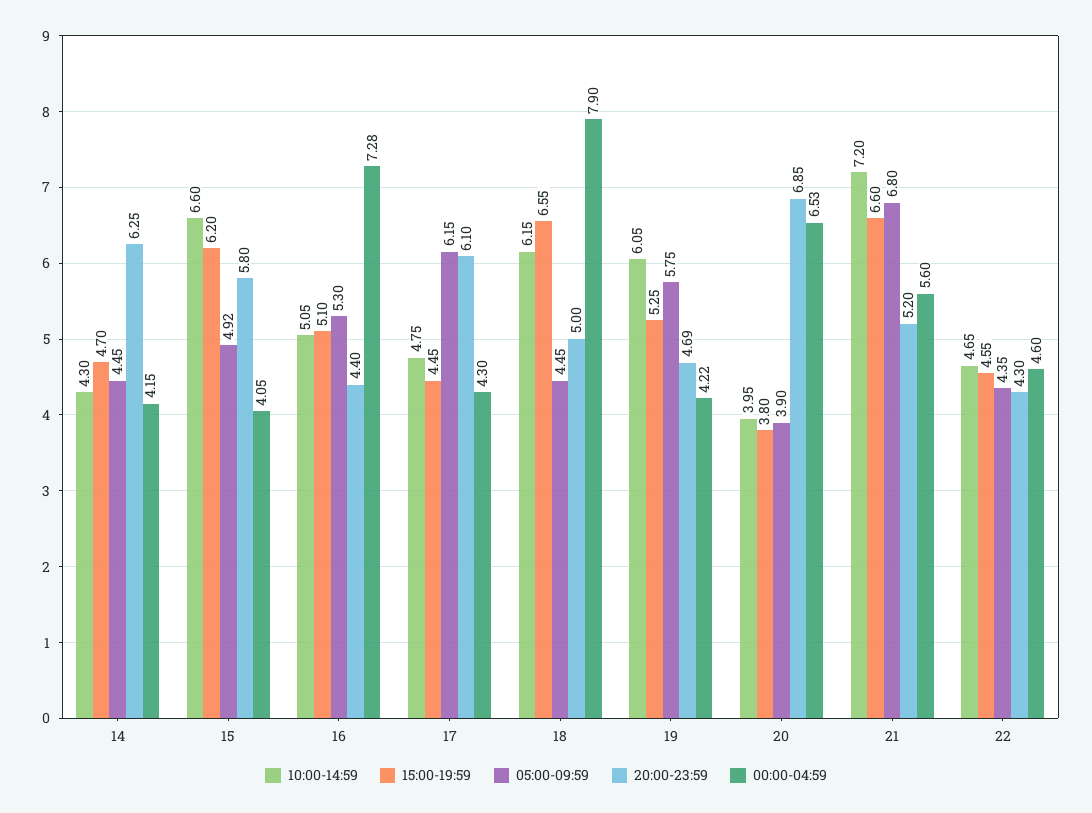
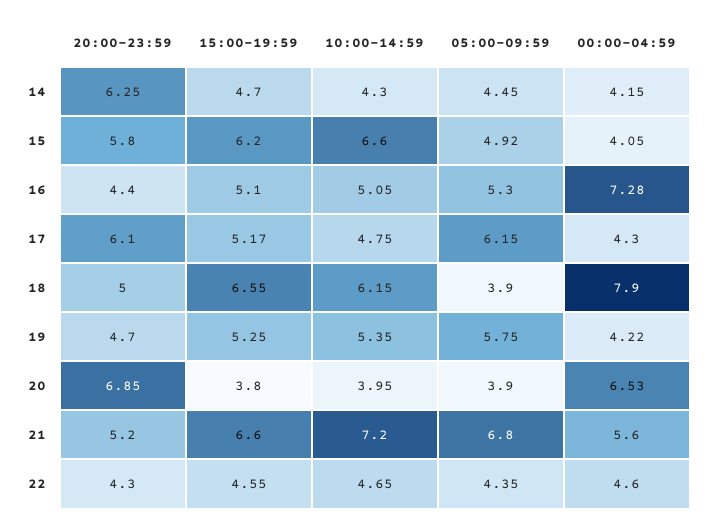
15:00-19:59, 17: 4.45 -> 5.17
05:00-09:59, 18: 4.45 -> 3.9
10:00-14:59, 19: 6.05 -> 5.35
20:00-23:59, 19: 4.69 -> 4.7

